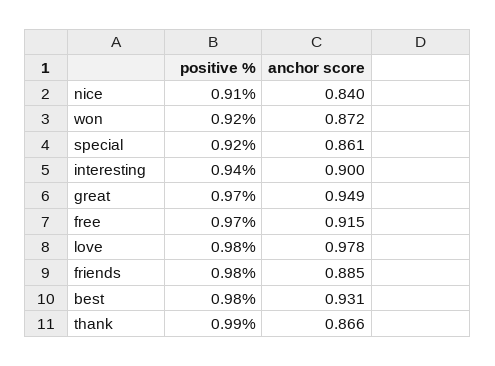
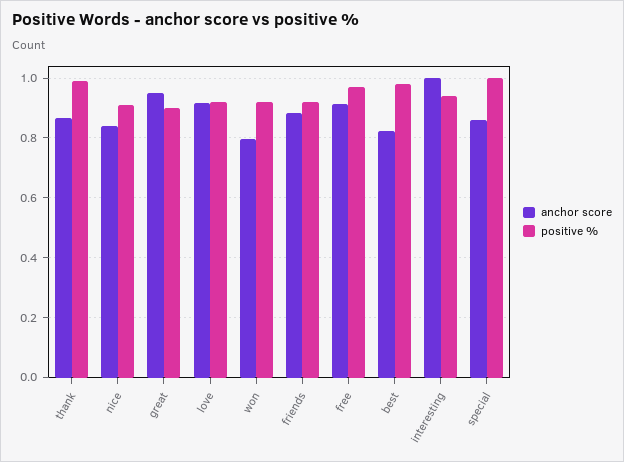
anchor score, won: 0.872 -> 0.8
positive %, special: 0.92 -> 1
anchor score, interesting: 0.9 -> 1
positive %, great: 0.97 -> 0.9
positive %, love: 0.98 -> 0.925
anchor score, love: 0.978 -> 0.925
positive %, friends: 0.98 -> 0.925
anchor score, best: 0.931 -> 0.825

